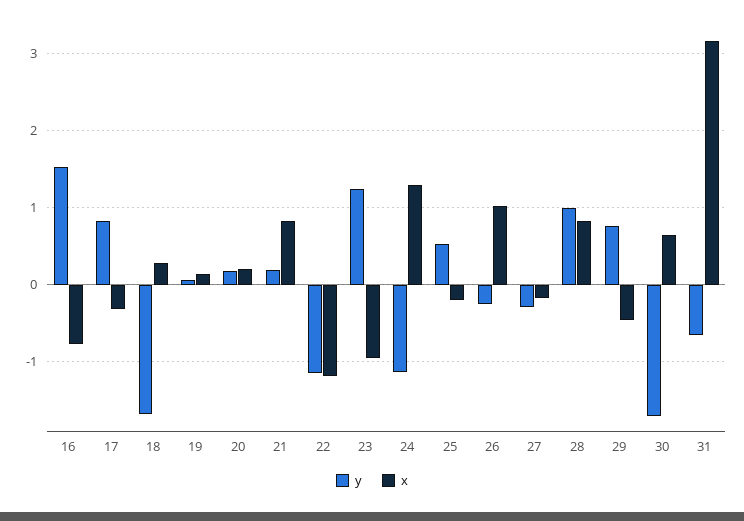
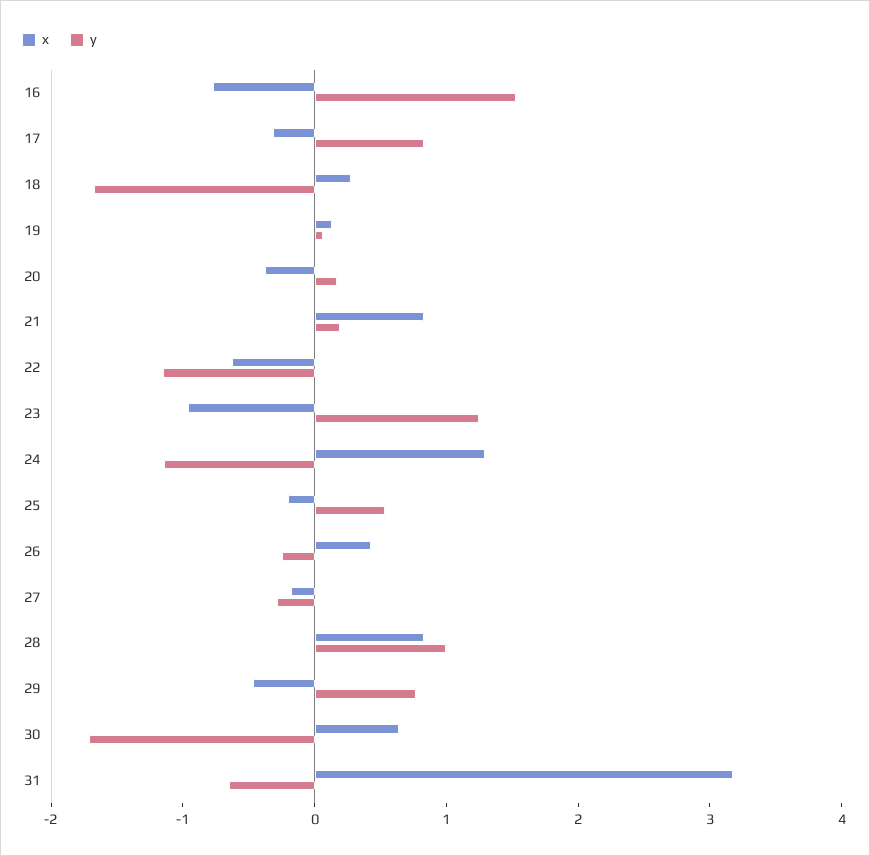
x, 20: 0.2 -> -0.4
x, 22: -1.2 -> -0.6
x, 26: 1 -> 0.4

